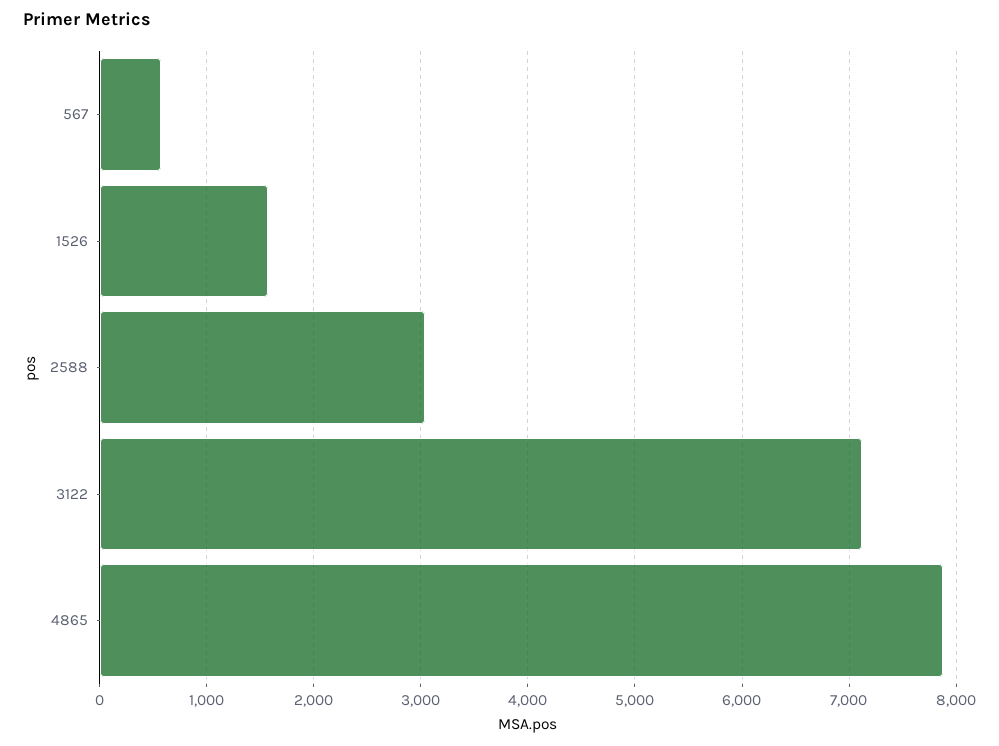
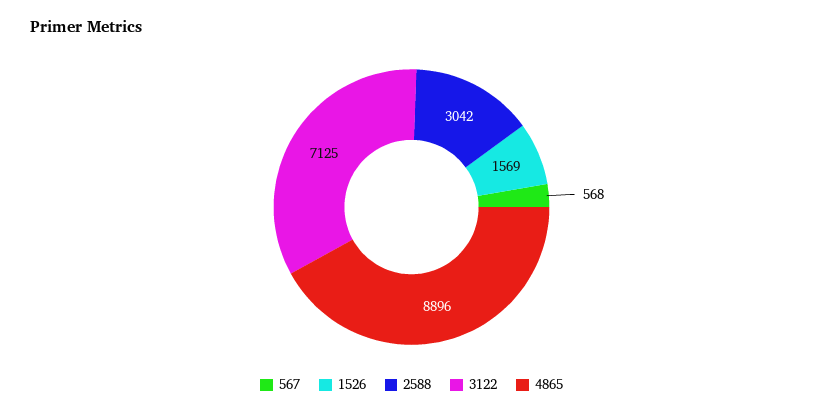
4865: 7900 -> 8896

